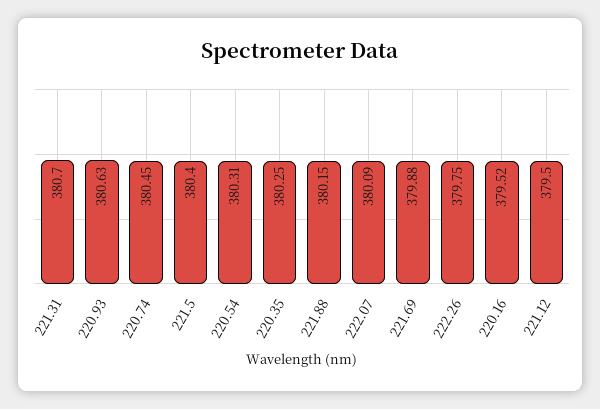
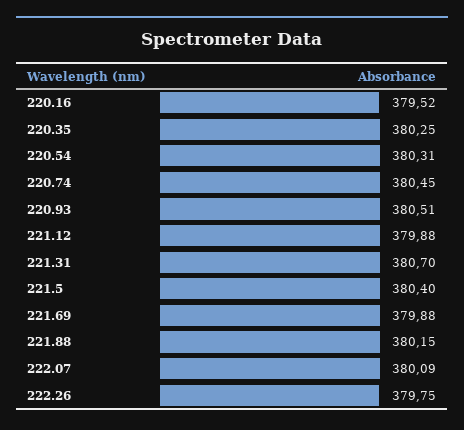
220.93: 380.63 -> 380.51
221.12: 379.5 -> 379.88

